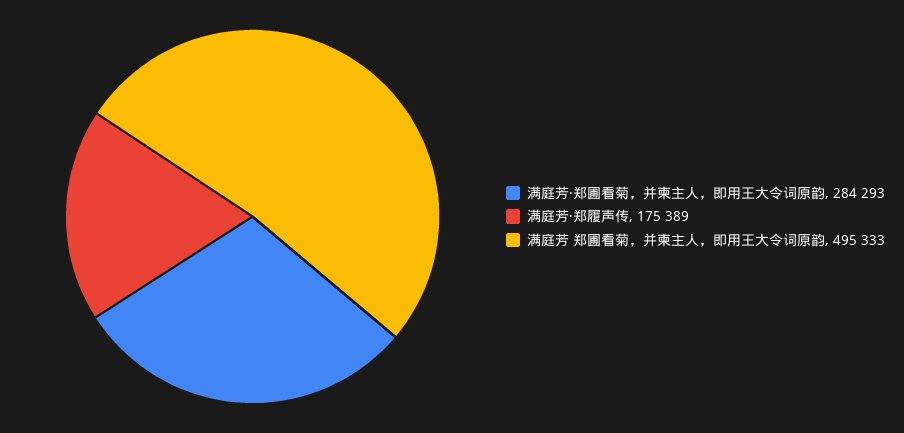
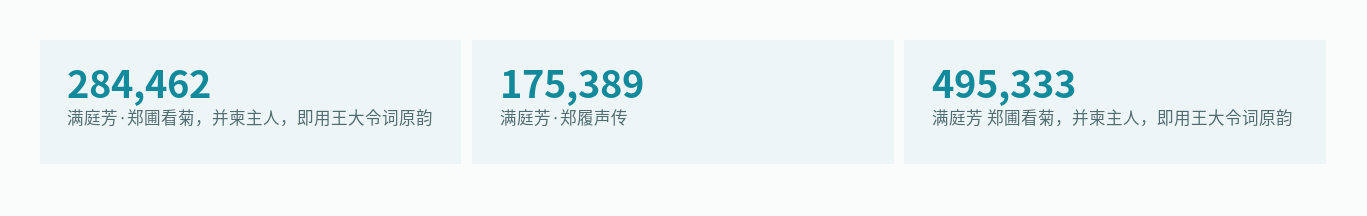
满庭芳·郑圃看菊，并柬主人，即用王大令词原韵: 284293 -> 284462

